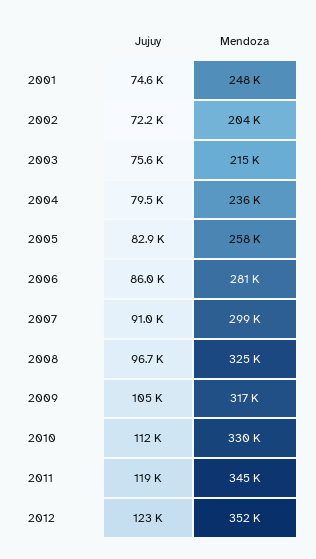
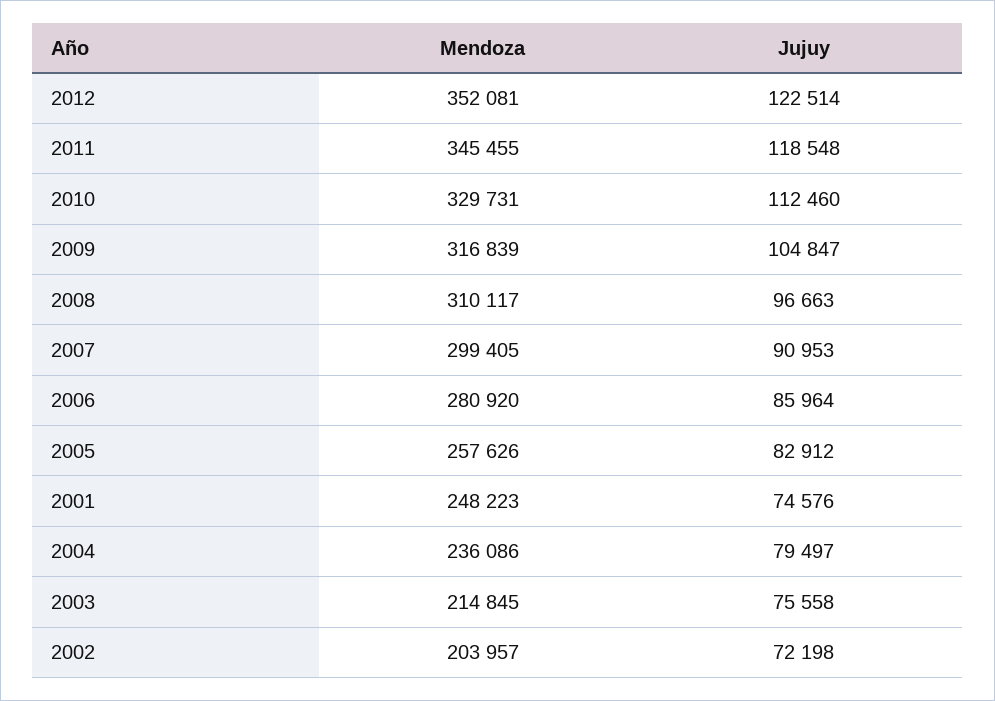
Mendoza, 2008: 325000 -> 310117

